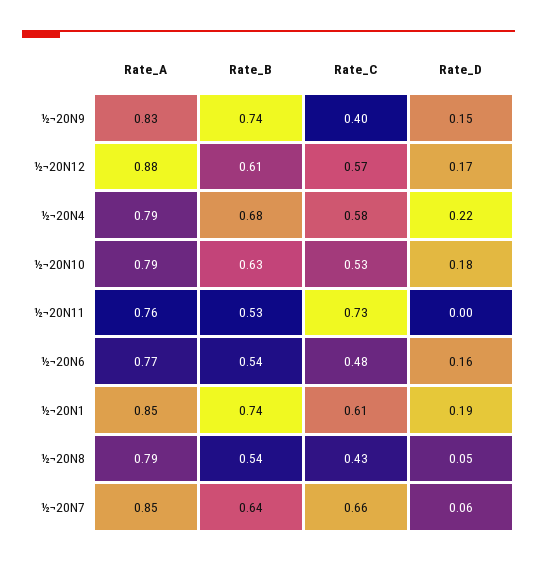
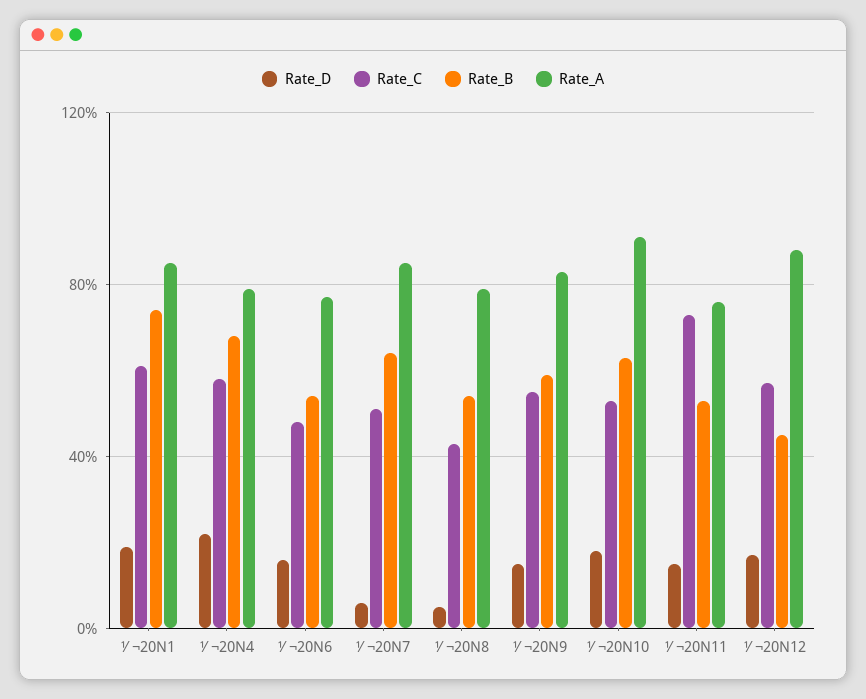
Rate_B, ½¬20N9: 0.74 -> 0.6
Rate_C, ½¬20N9: 0.4 -> 0.55
Rate_B, ½¬20N12: 0.61 -> 0.45
Rate_A, ½¬20N10: 0.79 -> 0.9
Rate_D, ½¬20N11: 0 -> 0.15
Rate_C, ½¬20N7: 0.66 -> 0.5

